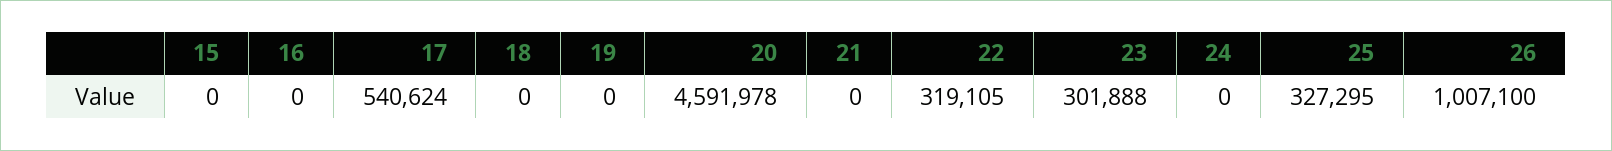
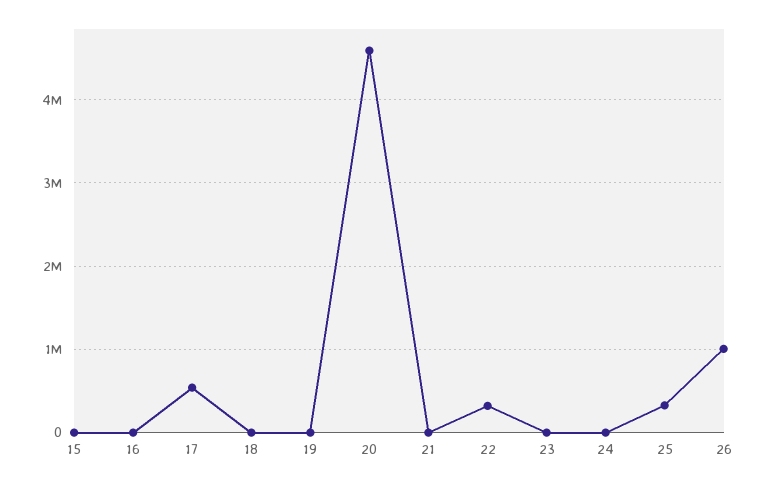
23: 301888 -> 0

